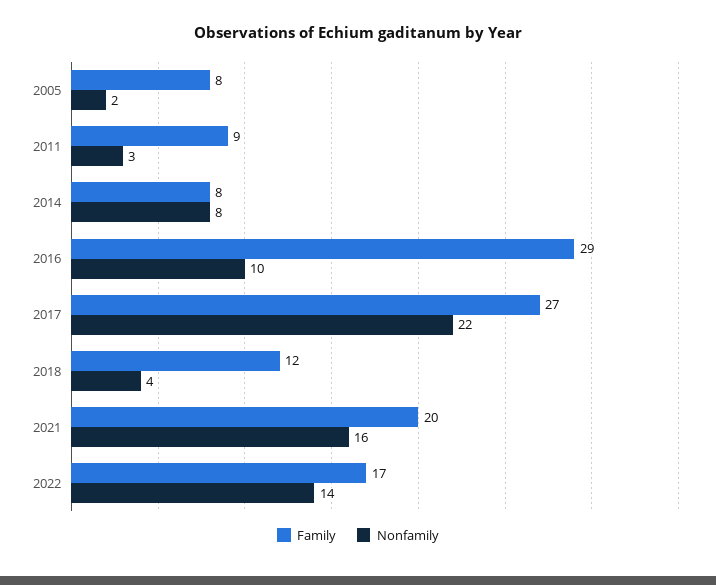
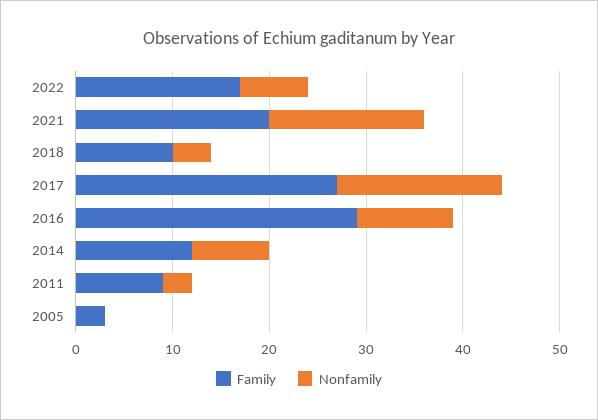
Family, 2005: 8 -> 3
Nonfamily, 2005: 2 -> 0
Family, 2014: 8 -> 12
Nonfamily, 2017: 22 -> 17
Family, 2018: 12 -> 10
Nonfamily, 2022: 14 -> 7

